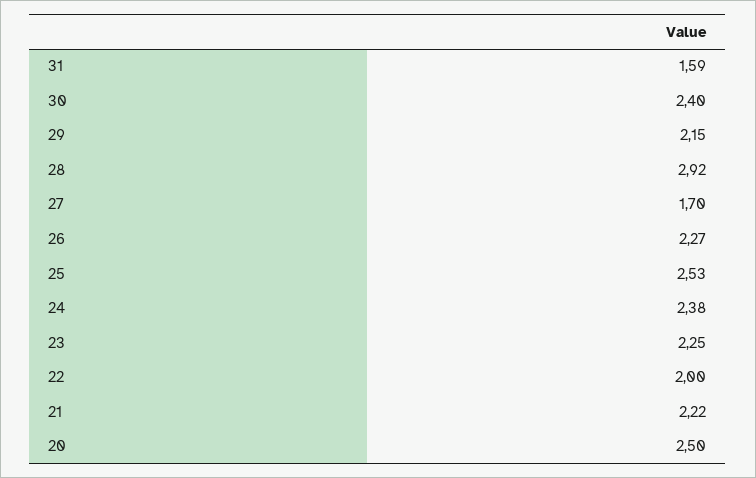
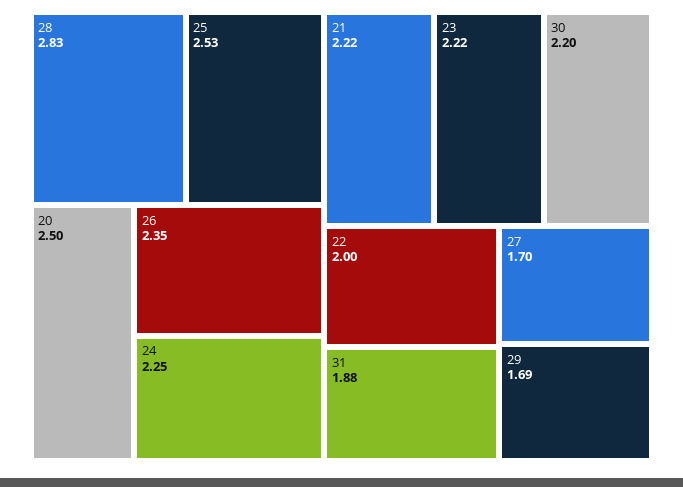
31: 1.59 -> 1.88
30: 2.4 -> 2.2
29: 2.15 -> 1.69
28: 2.92 -> 2.83
26: 2.27 -> 2.35
24: 2.38 -> 2.25
23: 2.25 -> 2.22

